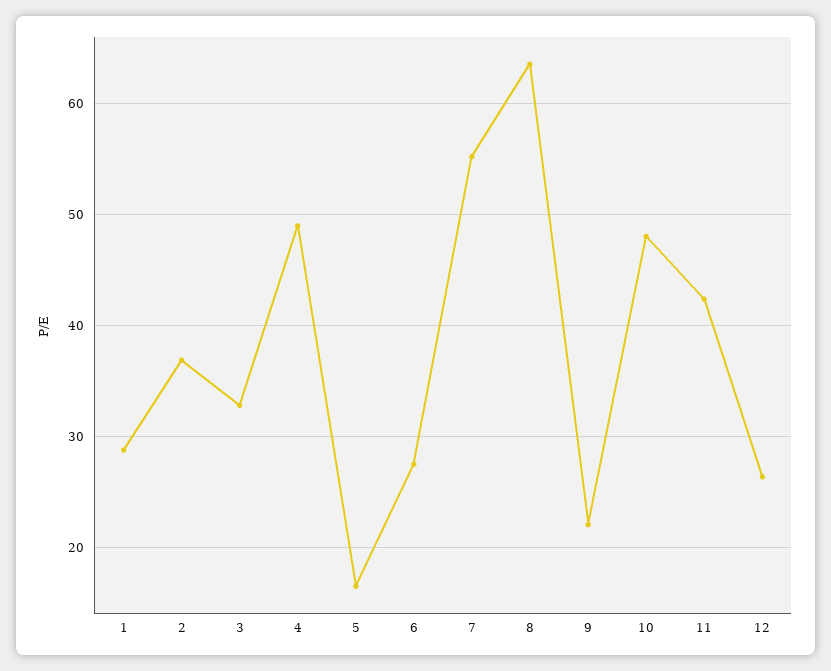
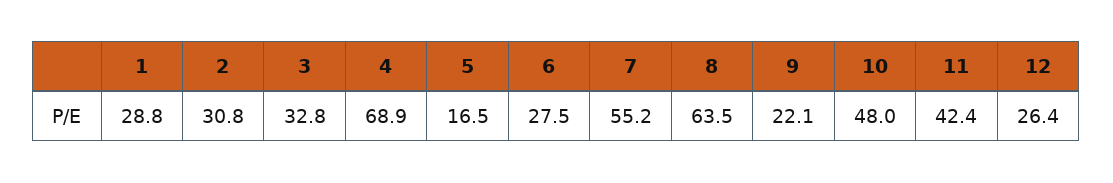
2: 37 -> 30.8
4: 49 -> 68.9

